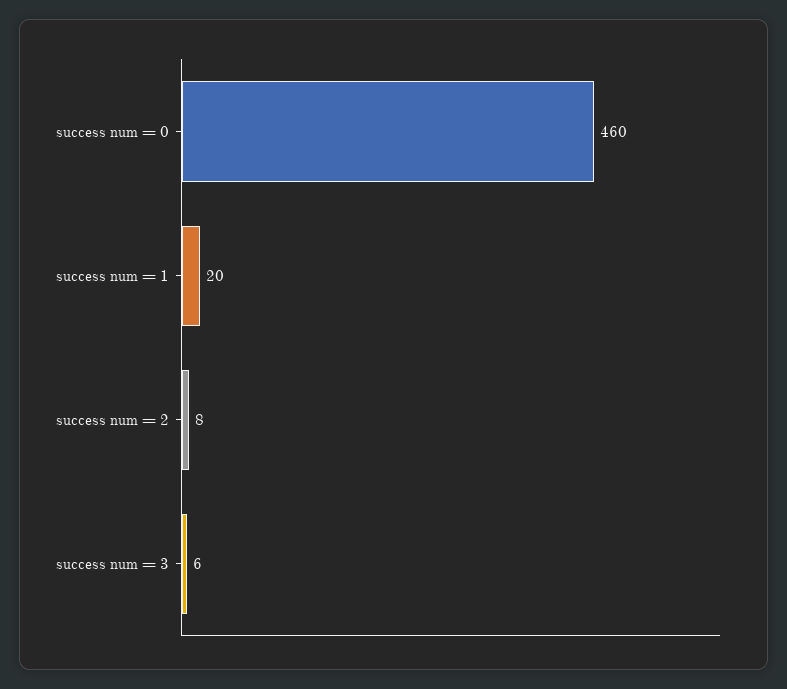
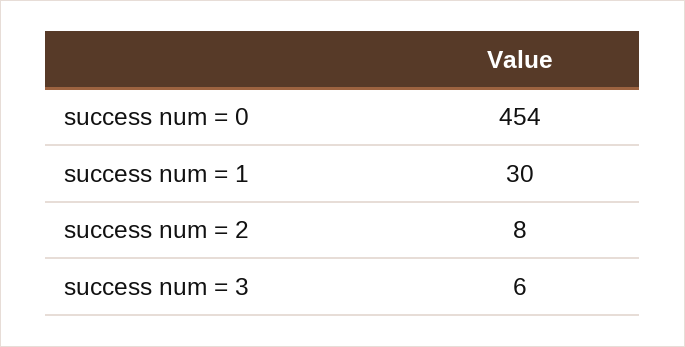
success num = 0: 460 -> 454
success num = 1: 20 -> 30

